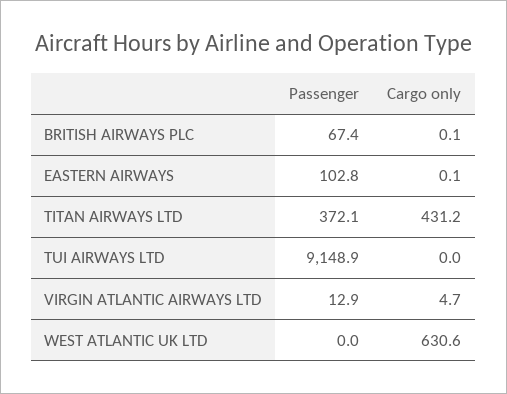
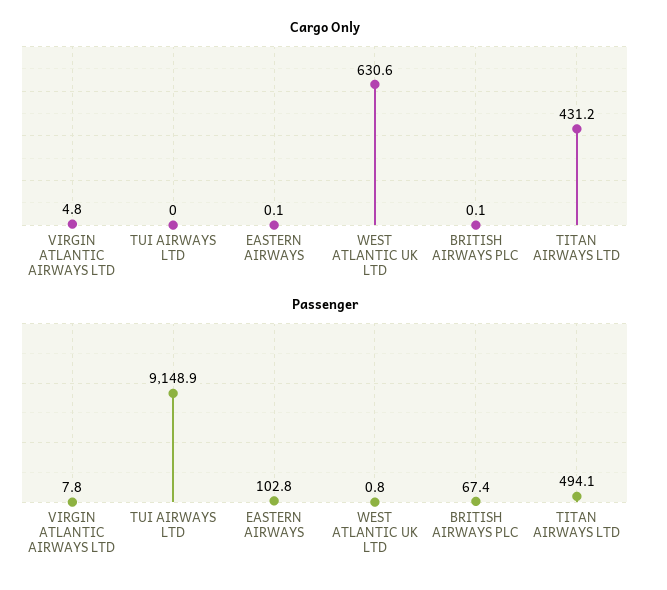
Passenger, TITAN AIRWAYS LTD: 372.1 -> 494.1
Passenger, VIRGIN ATLANTIC AIRWAYS LTD: 12.9 -> 7.8
Cargo only, VIRGIN ATLANTIC AIRWAYS LTD: 4.7 -> 4.8
Passenger, WEST ATLANTIC UK LTD: 0 -> 0.8

